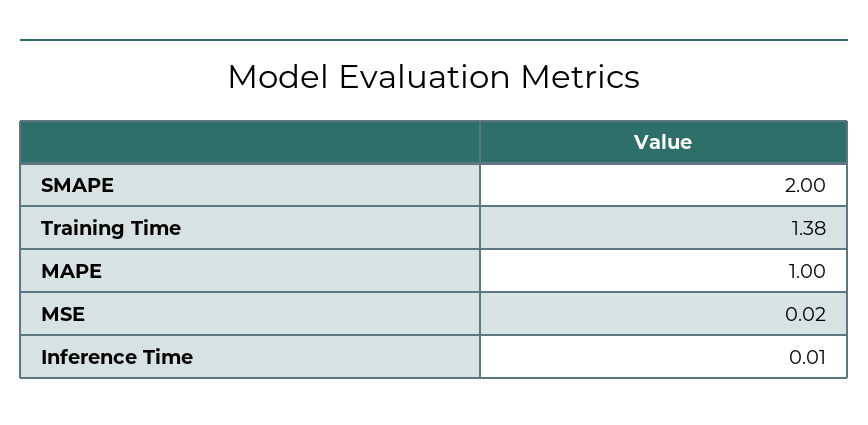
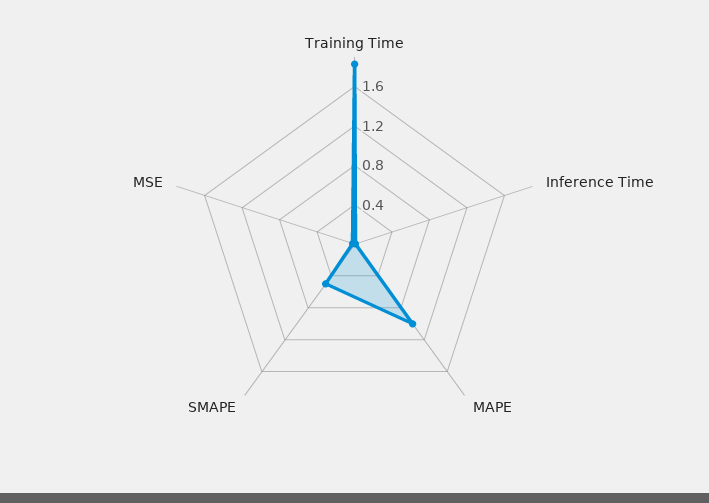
SMAPE: 2 -> 0.5
Training Time: 1.38 -> 1.8

